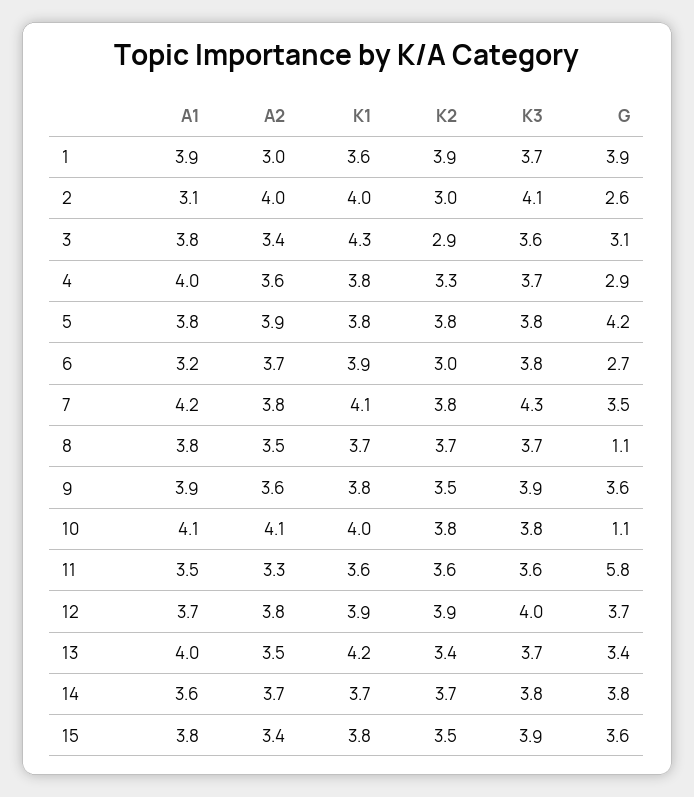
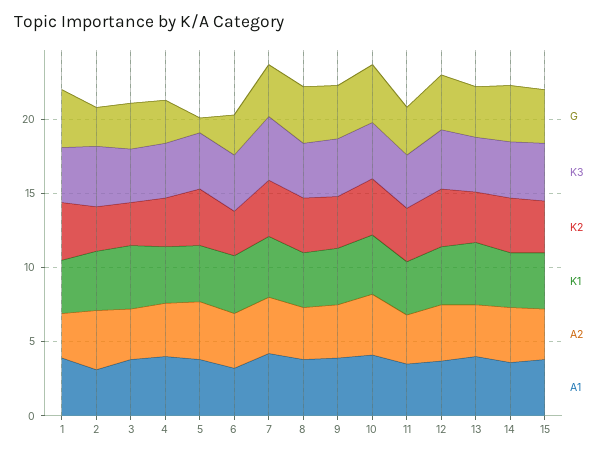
G, 5: 4.2 -> 1
G, 8: 1.1 -> 4
G, 10: 1.1 -> 4
G, 11: 5.8 -> 3

